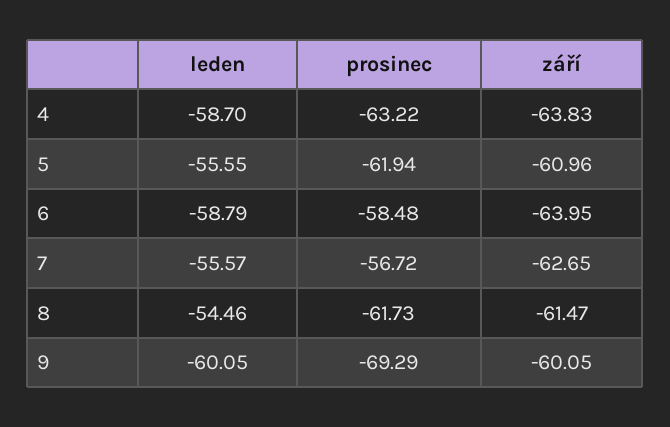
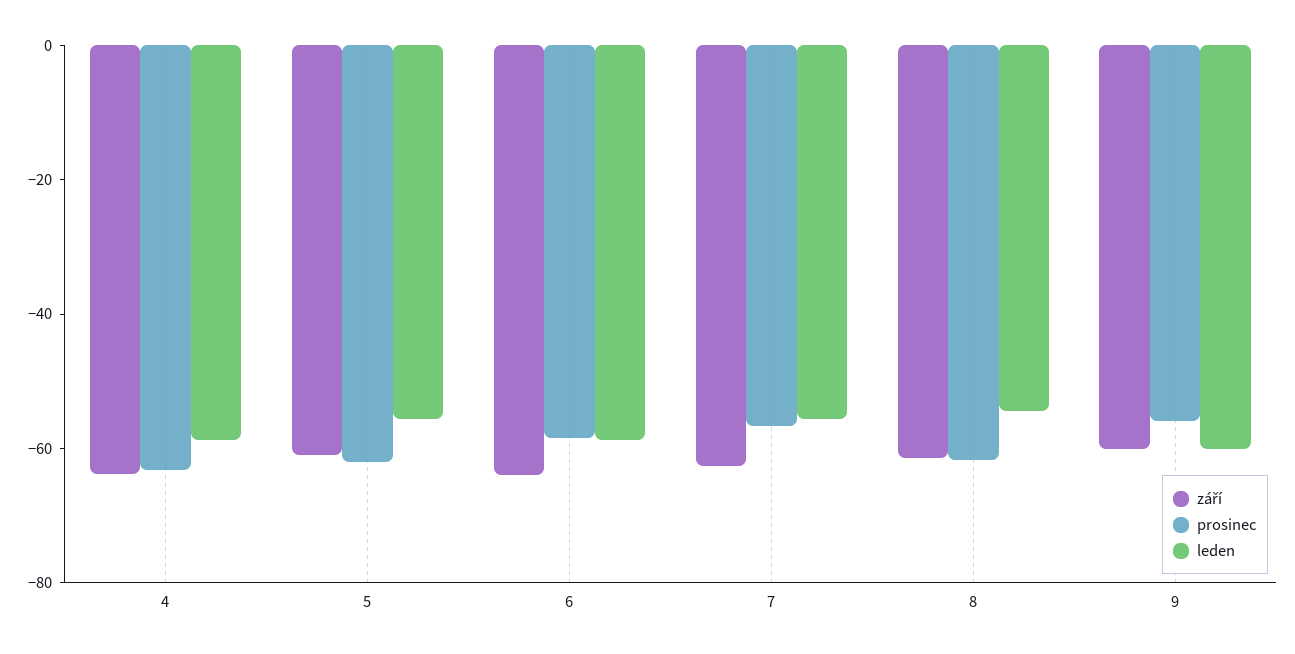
prosinec, 9: -69.29 -> -55

